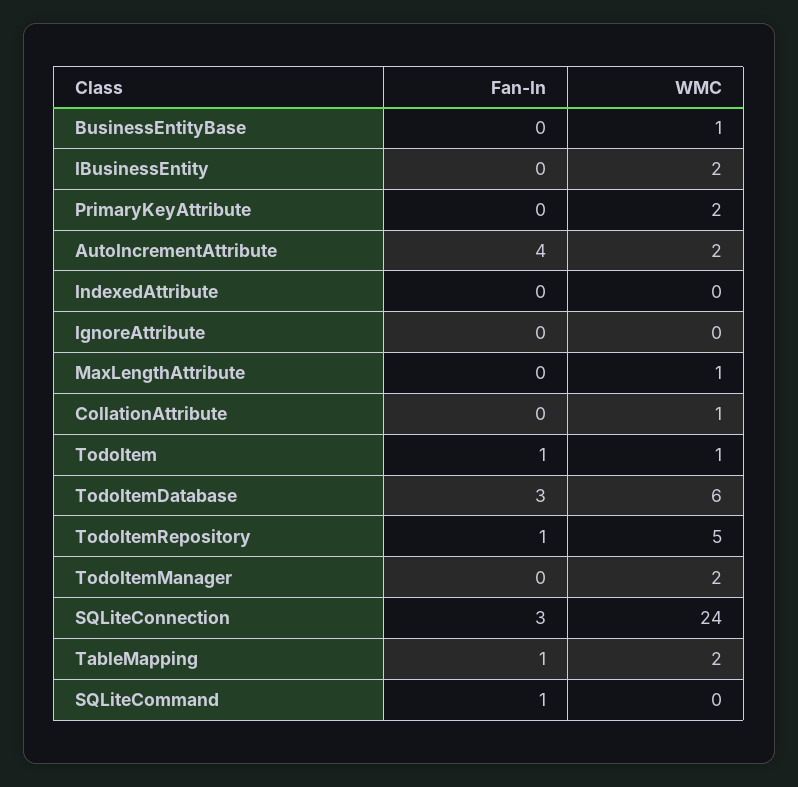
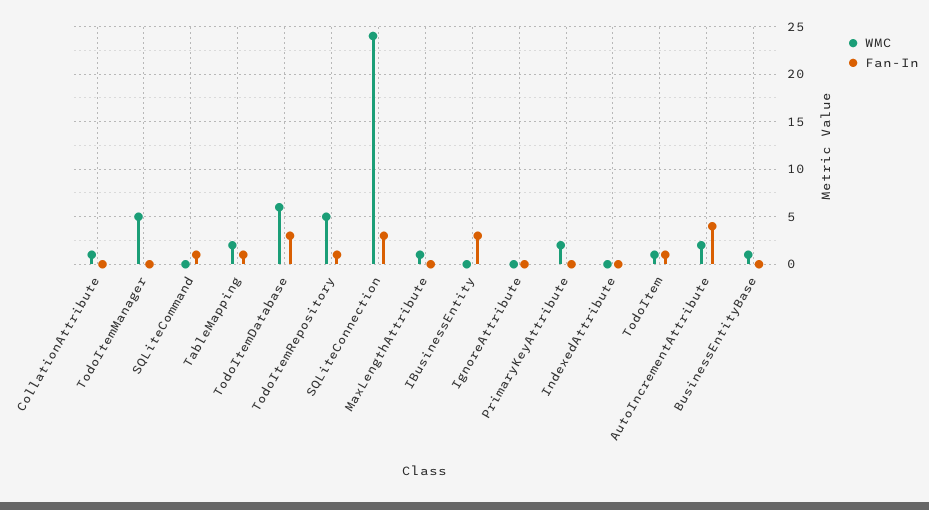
Fan-In, IBusinessEntity: 0 -> 3
WMC, IBusinessEntity: 2 -> 0
WMC, TodoItemManager: 2 -> 5

